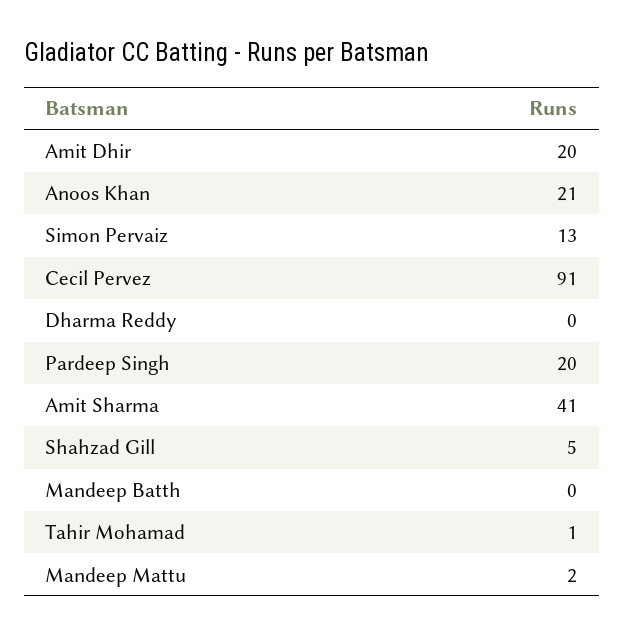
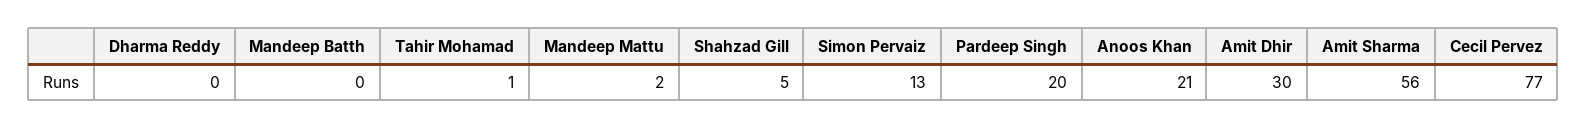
Amit Dhir: 20 -> 30
Cecil Pervez: 91 -> 77
Amit Sharma: 41 -> 56

